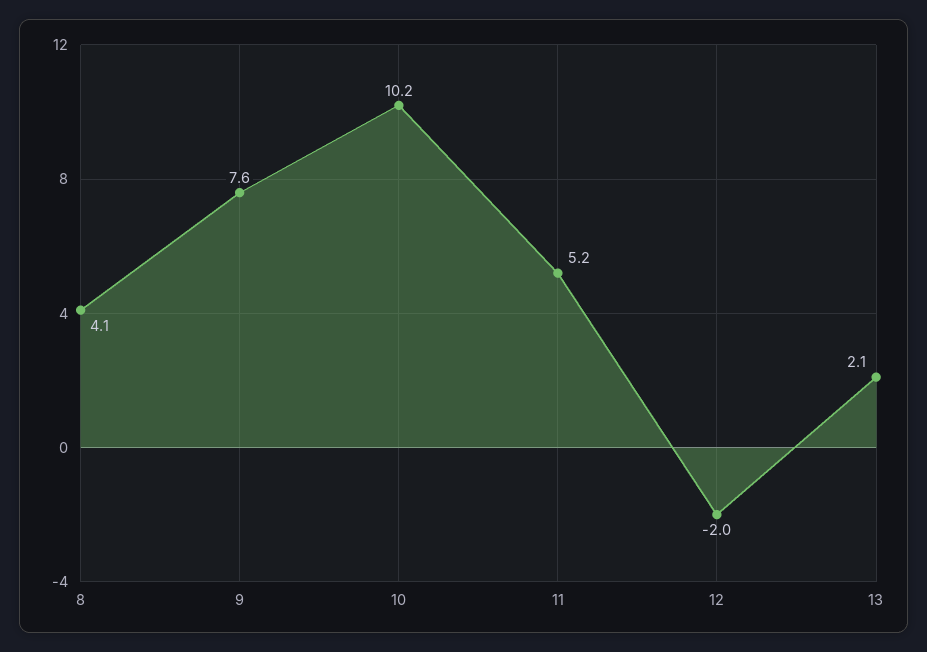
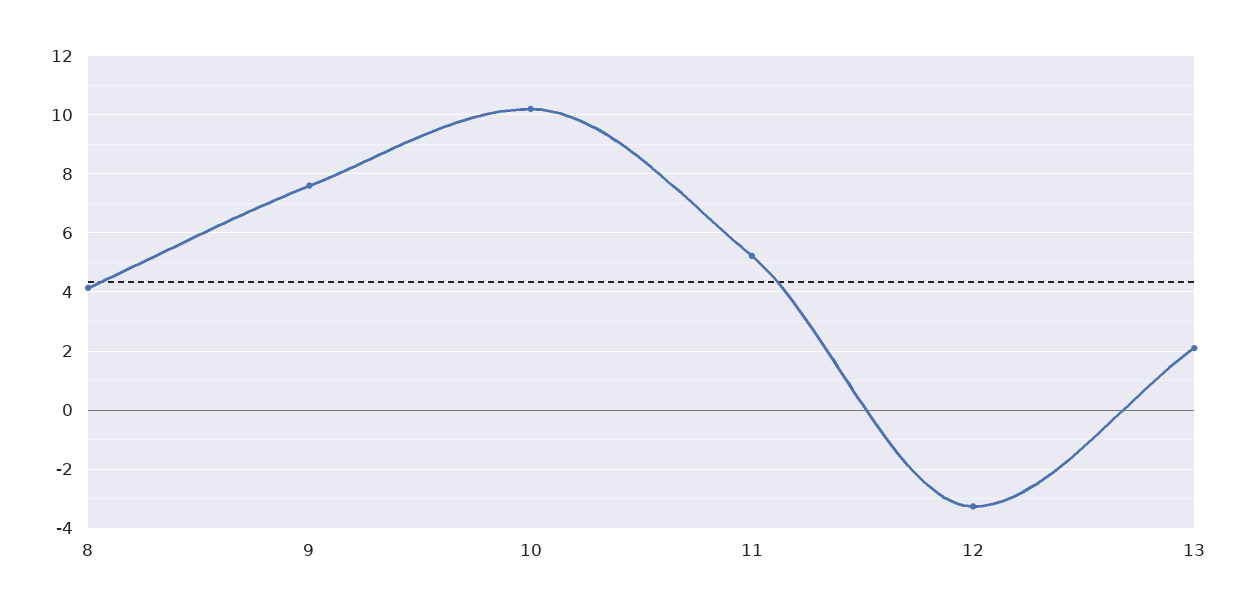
12: -2 -> -3.25

